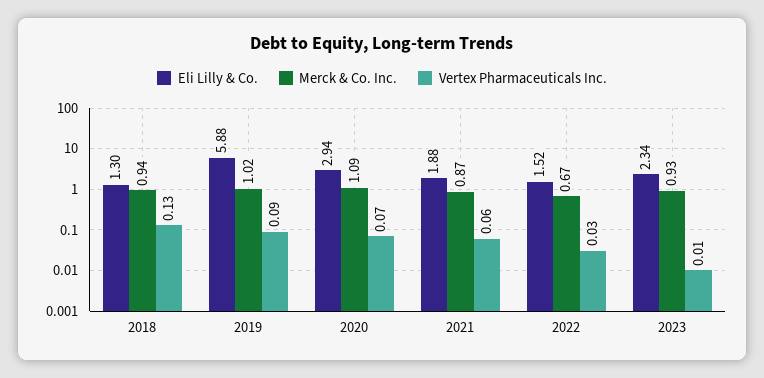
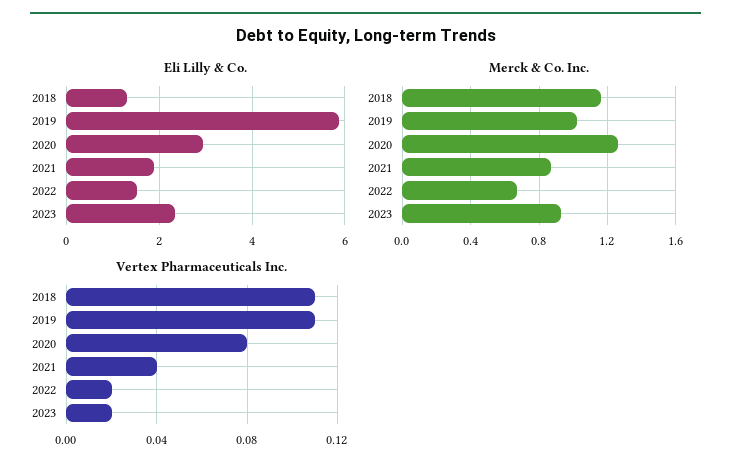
Merck & Co. Inc., 2018: 0.94 -> 1.15
Vertex Pharmaceuticals Inc., 2018: 0.13 -> 0.11
Vertex Pharmaceuticals Inc., 2019: 0.09 -> 0.11
Merck & Co. Inc., 2020: 1.09 -> 1.25
Vertex Pharmaceuticals Inc., 2020: 0.07 -> 0.08
Vertex Pharmaceuticals Inc., 2021: 0.06 -> 0.04
Vertex Pharmaceuticals Inc., 2022: 0.03 -> 0.02
Vertex Pharmaceuticals Inc., 2023: 0.01 -> 0.02

